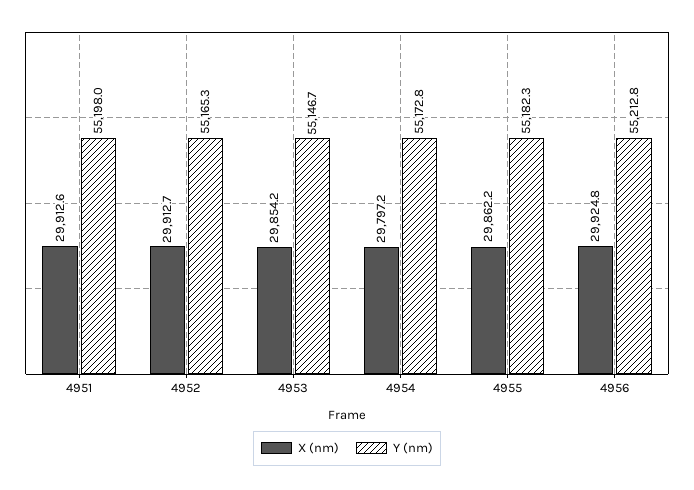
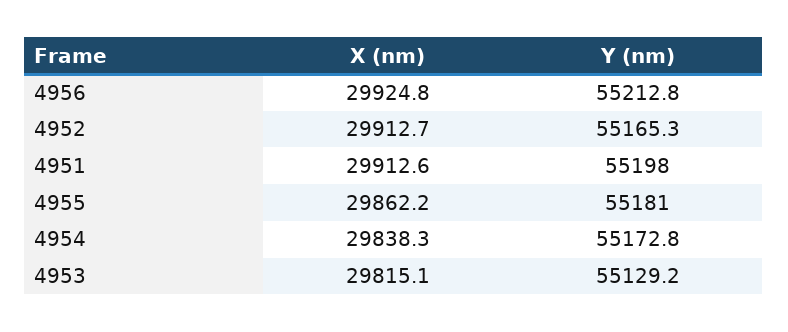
X (nm), 4953: 29854.2 -> 29815.1
Y (nm), 4953: 55146.7 -> 55129.2
X (nm), 4954: 29797.2 -> 29838.3
Y (nm), 4955: 55182.3 -> 55181

